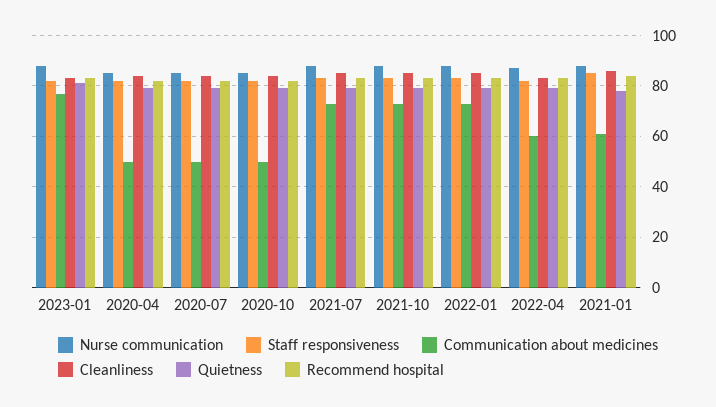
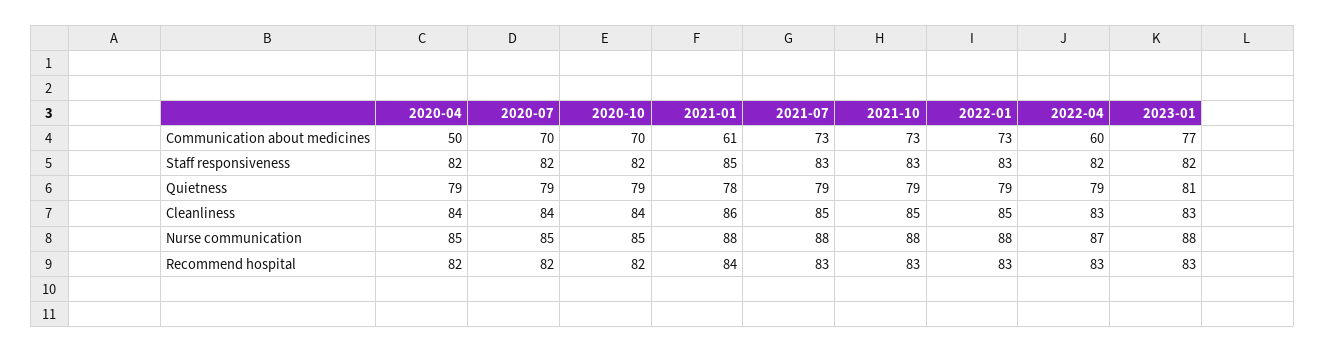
Communication about medicines, 2020-07: 50 -> 70
Communication about medicines, 2020-10: 50 -> 70

